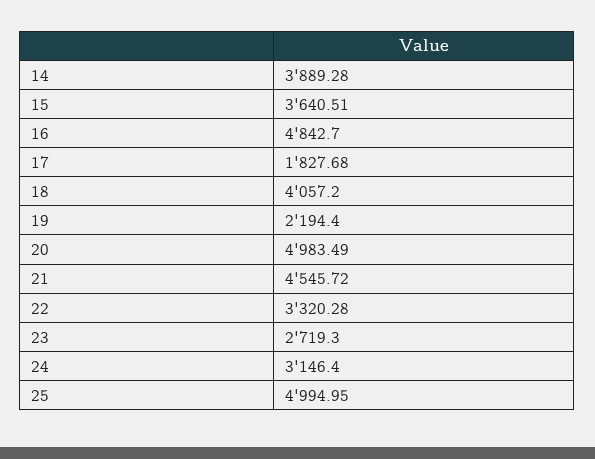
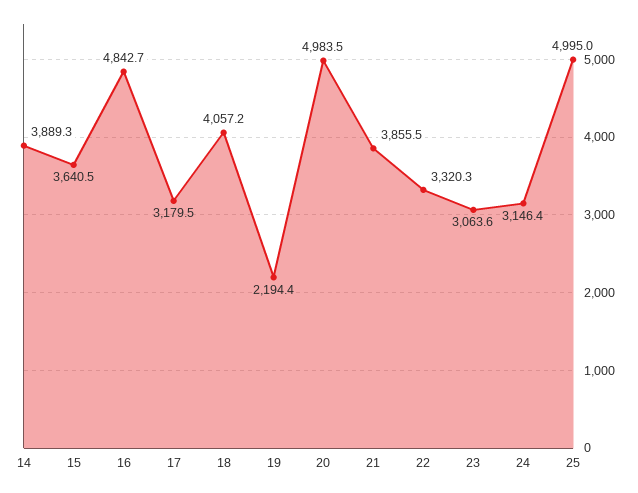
17: 1827.68 -> 3179.5
21: 4545.72 -> 3855.5
23: 2719.3 -> 3063.6

